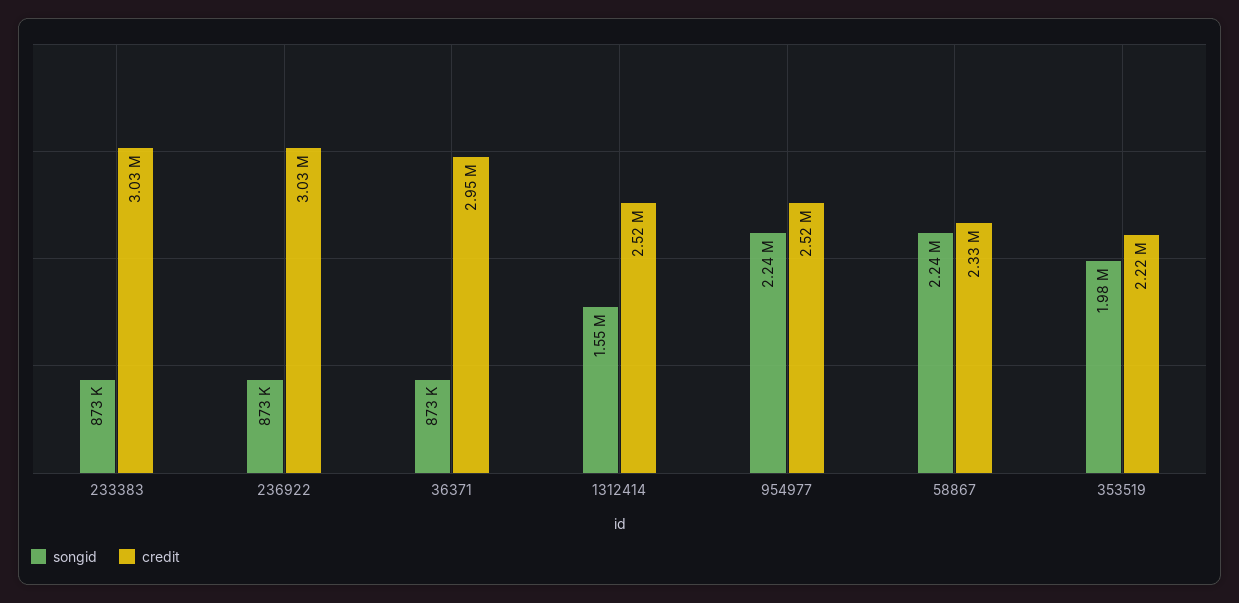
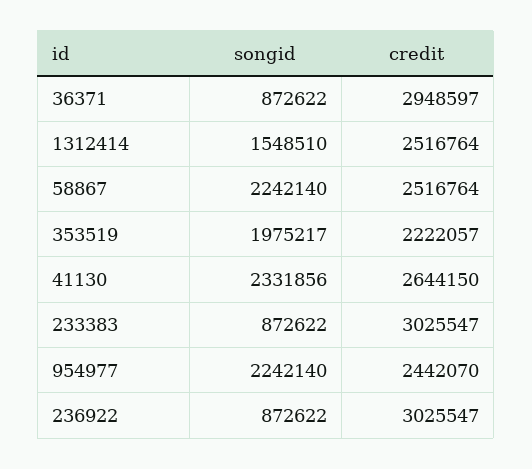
credit, 954977: 2520000 -> 2442070
credit, 58867: 2330000 -> 2516764
songid, 41130: none -> 2331856
credit, 41130: none -> 2644150

